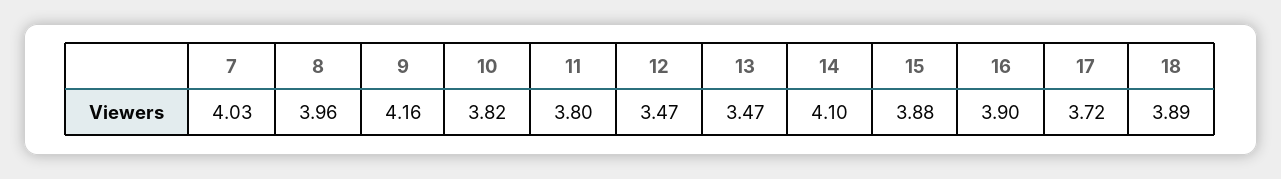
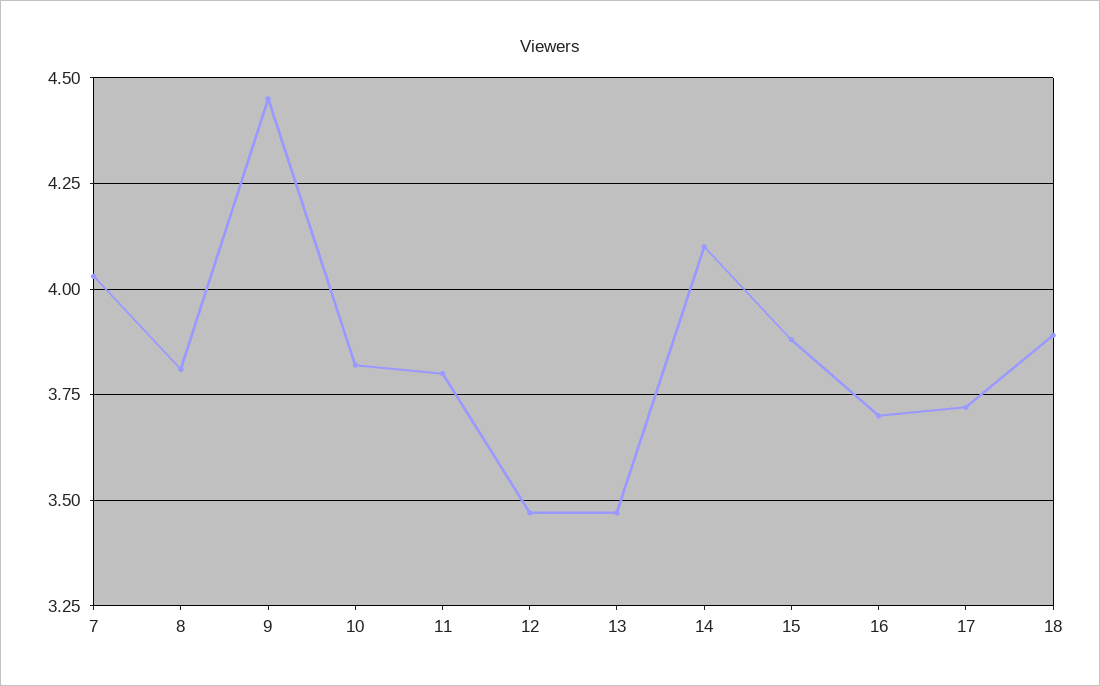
8: 3.96 -> 3.8
9: 4.16 -> 4.45
16: 3.9 -> 3.7

